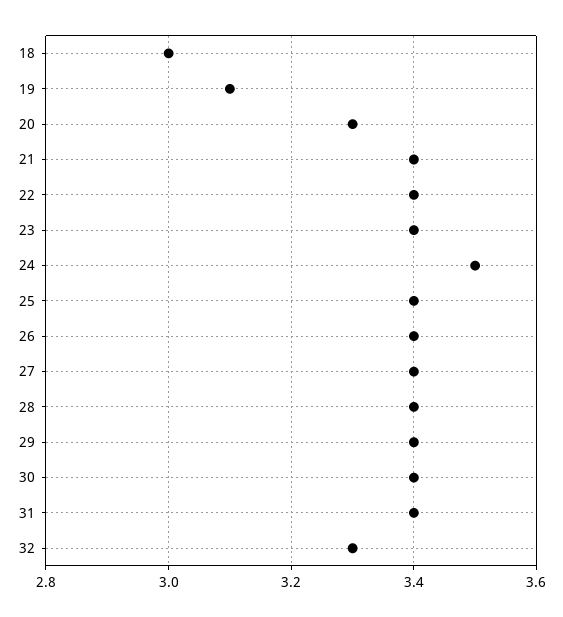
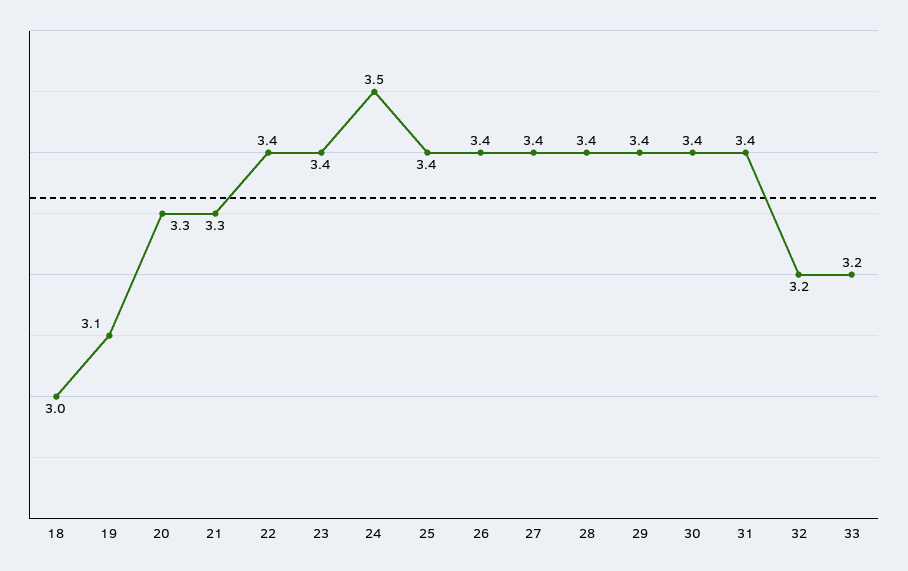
21: 3.4 -> 3.3
32: 3.3 -> 3.2
33: none -> 3.2

